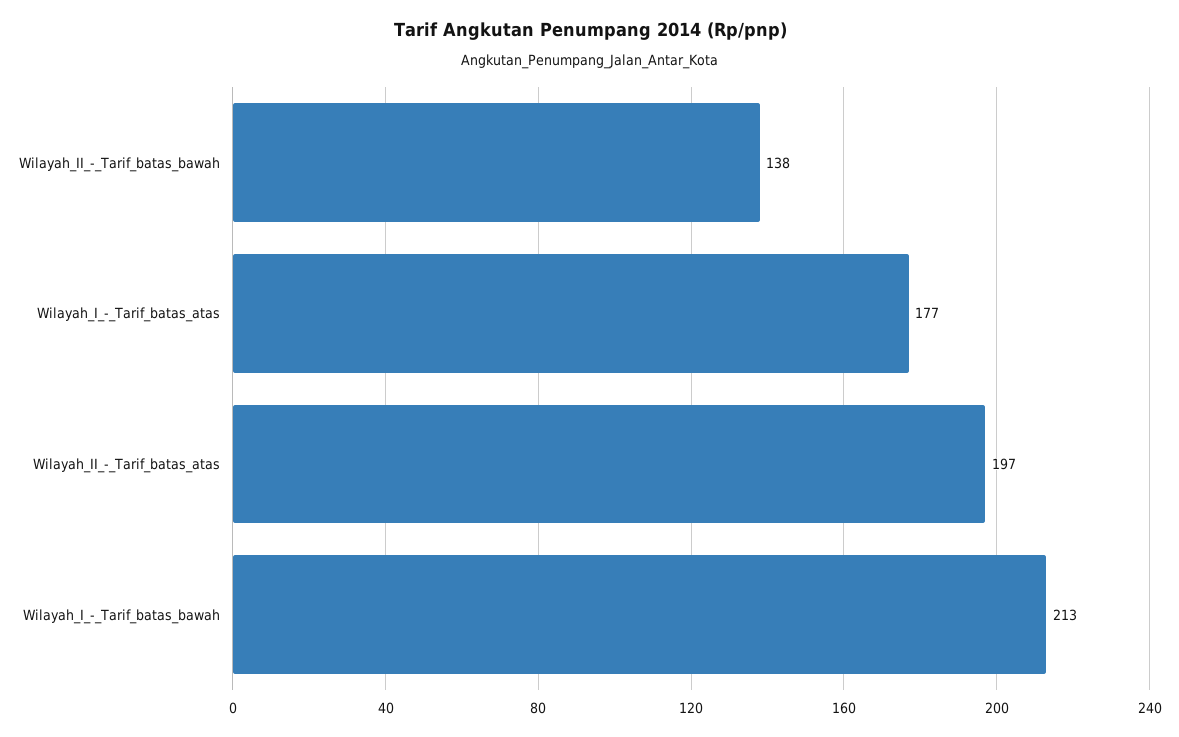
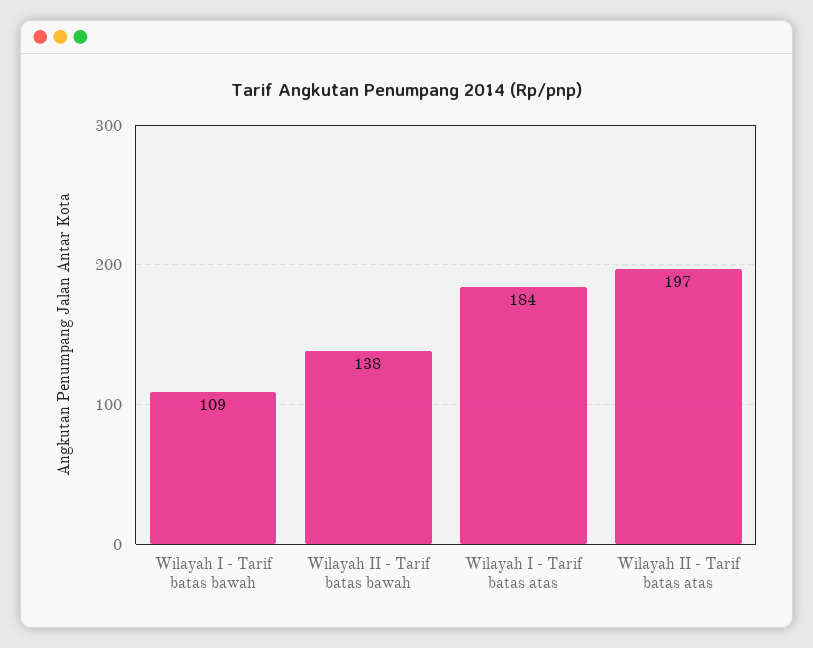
Wilayah_I_-_Tarif_batas_atas: 177 -> 184
Wilayah_I_-_Tarif_batas_bawah: 213 -> 109

